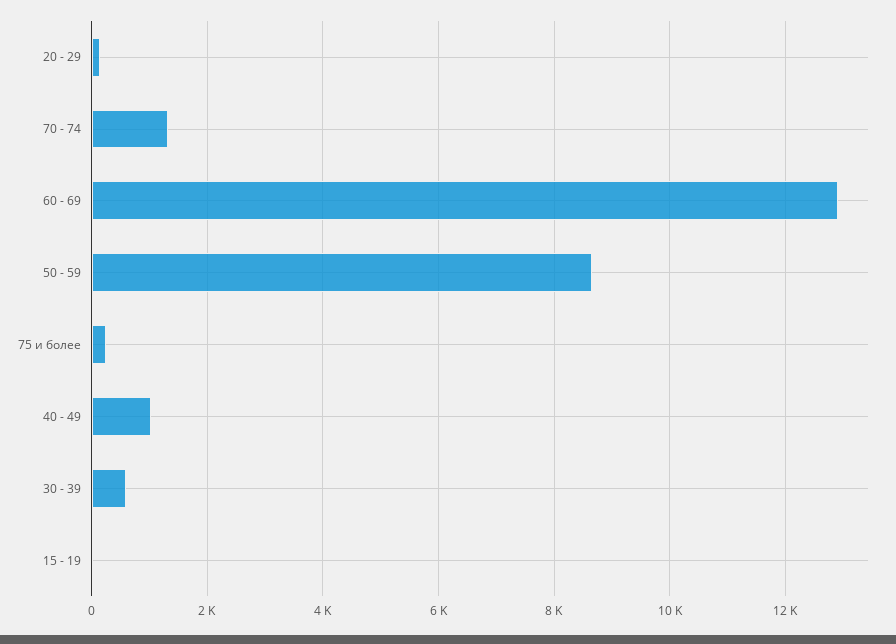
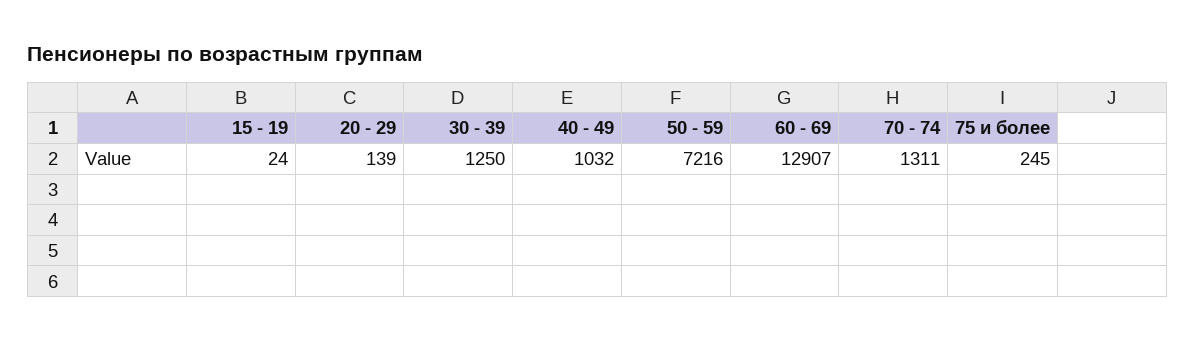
50 - 59: 8600 -> 7216
30 - 39: 600 -> 1250

